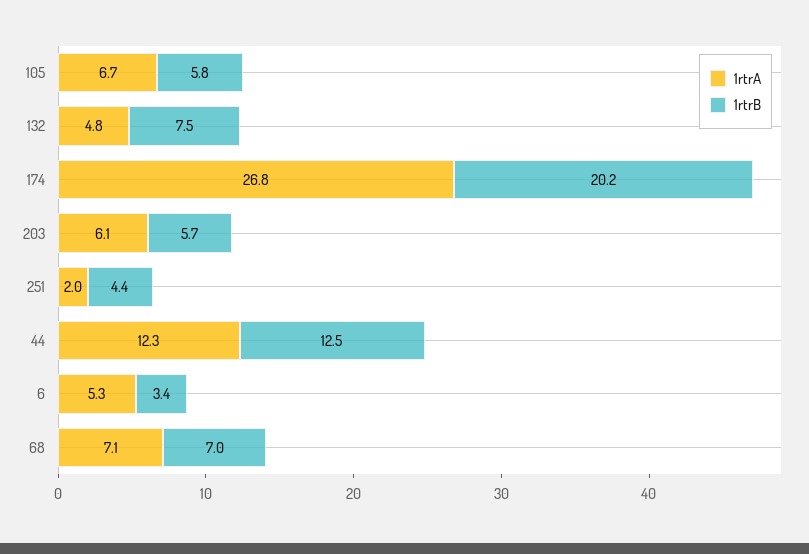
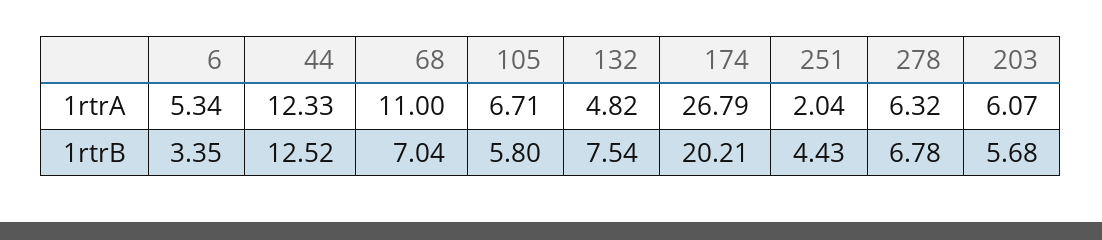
1rtrA, 68: 7.1 -> 11
1rtrA, 278: none -> 6.32
1rtrB, 278: none -> 6.78

